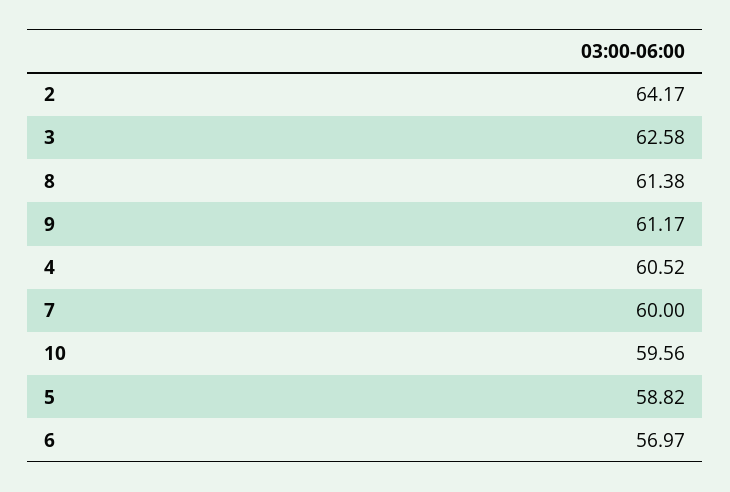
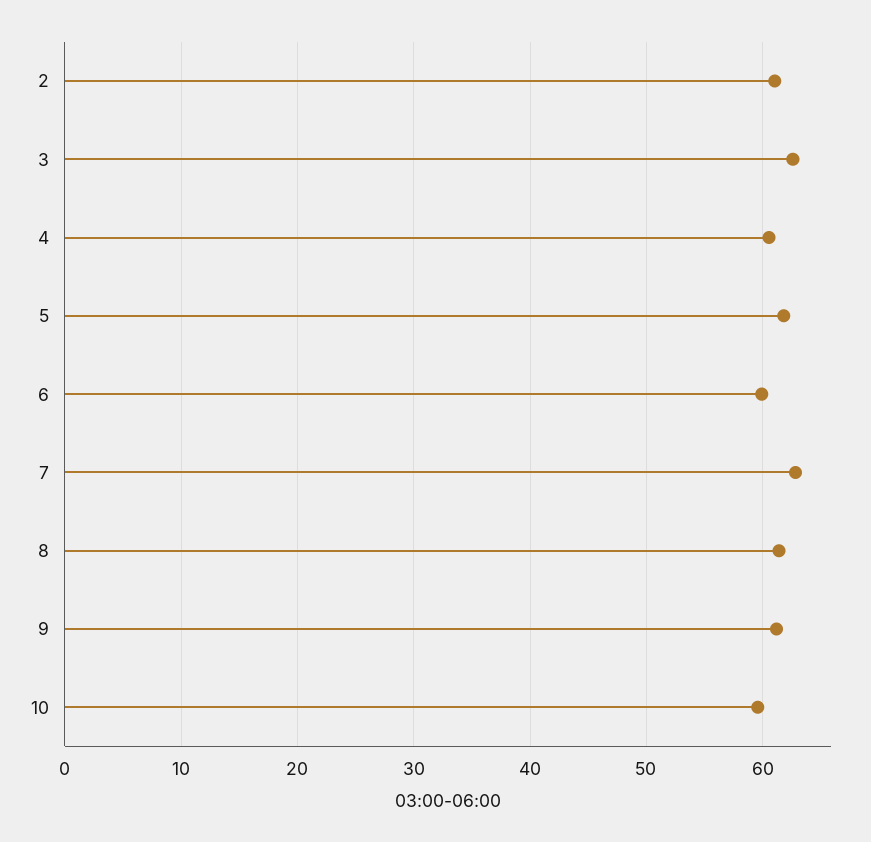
2: 64.17 -> 61
7: 60 -> 63
5: 58.82 -> 62
6: 56.97 -> 60

